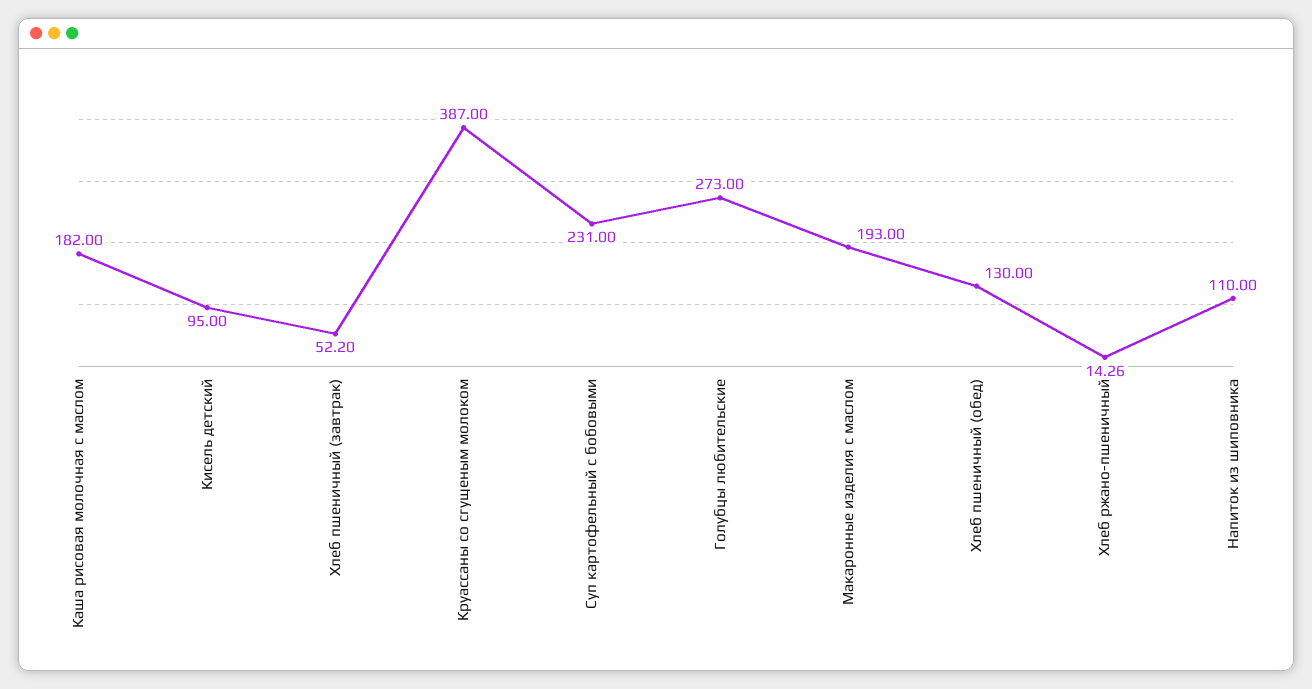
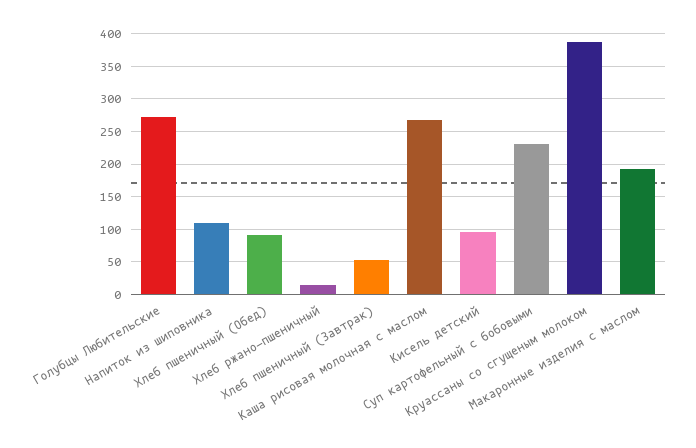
Каша рисовая молочная с маслом: 182 -> 270
Хлеб пшеничный (обед): 130 -> 90

